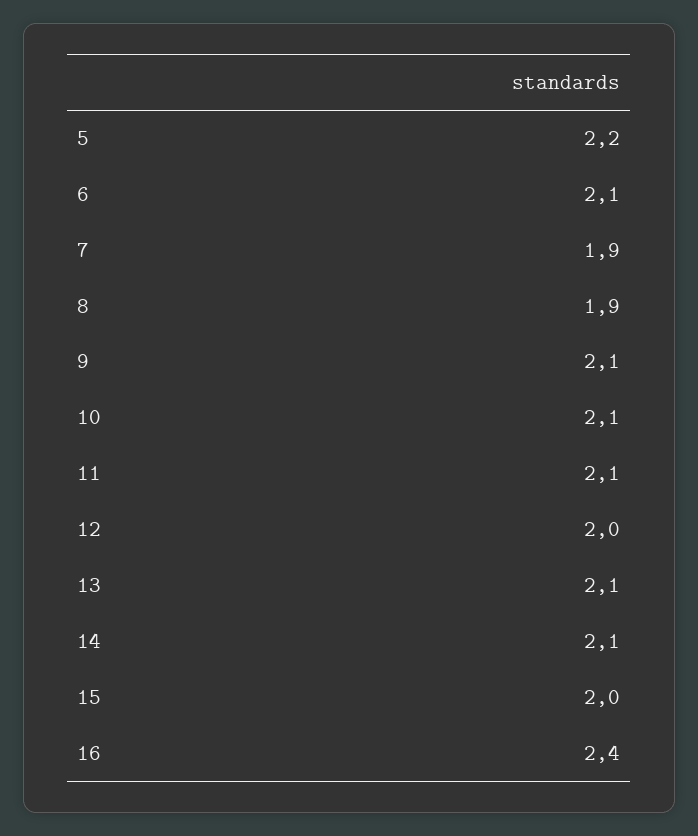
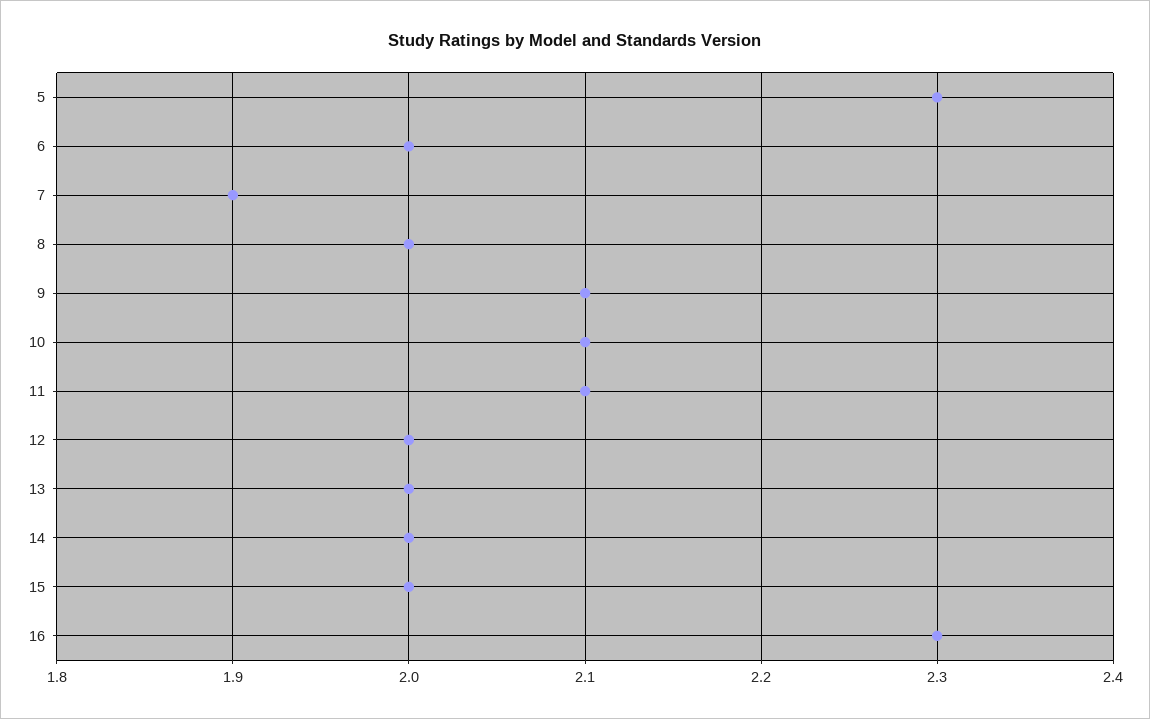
5: 2.2 -> 2.3
6: 2.1 -> 2
8: 1.9 -> 2
13: 2.1 -> 2
14: 2.1 -> 2
16: 2.4 -> 2.3

